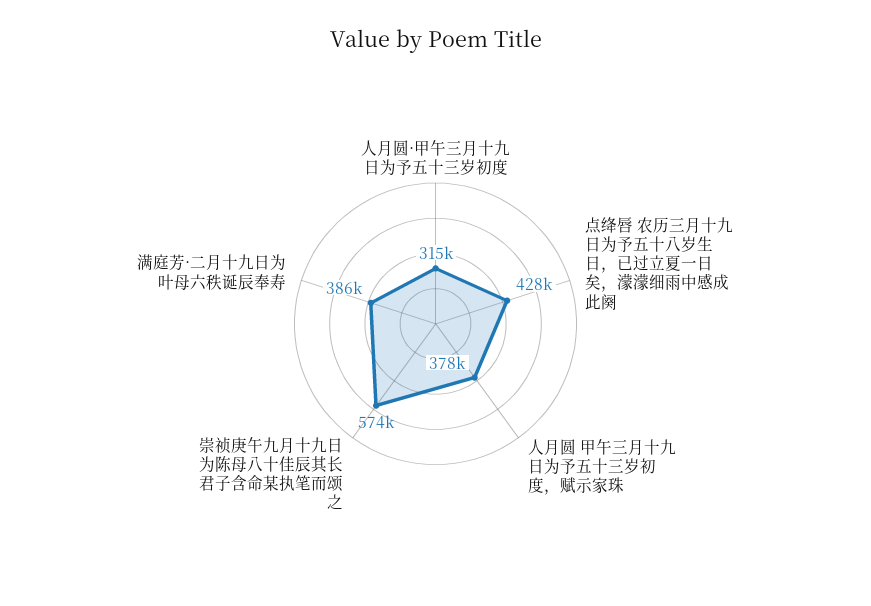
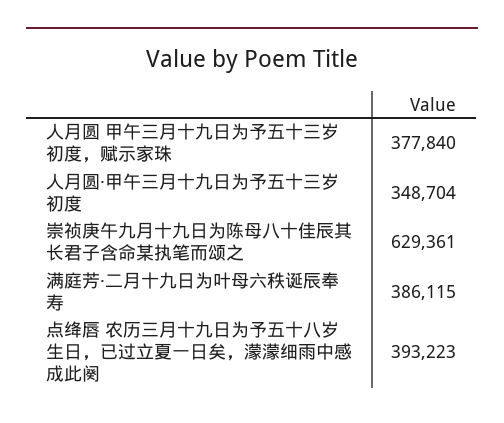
人月圆·甲午三月十九日为予五十三岁初度: 315000 -> 348704
点绛唇 农历三月十九日为予五十八岁生日，已过立夏一日矣，濛濛细雨中感成此阕: 428000 -> 393223
崇祯庚午九月十九日为陈母八十佳辰其长君子含命某执笔而颂之: 574000 -> 629361

